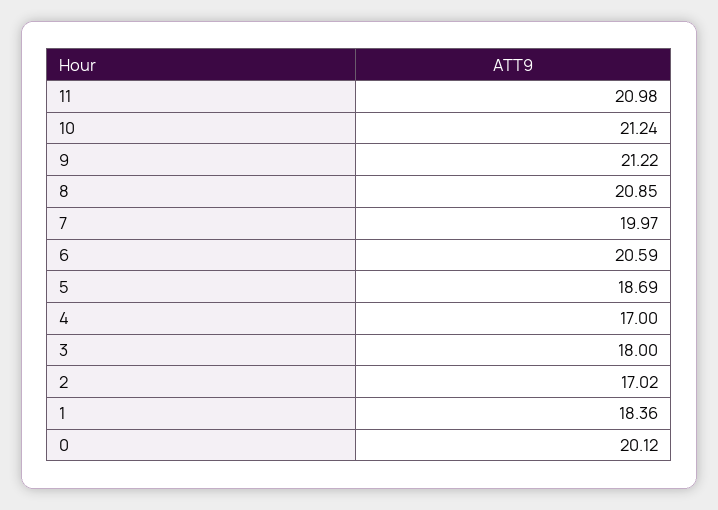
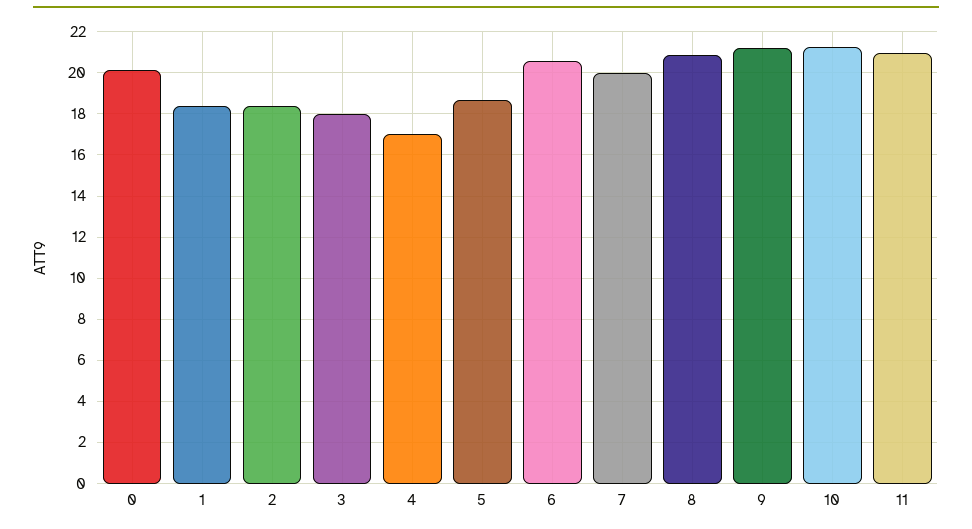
2: 17.02 -> 18.5

